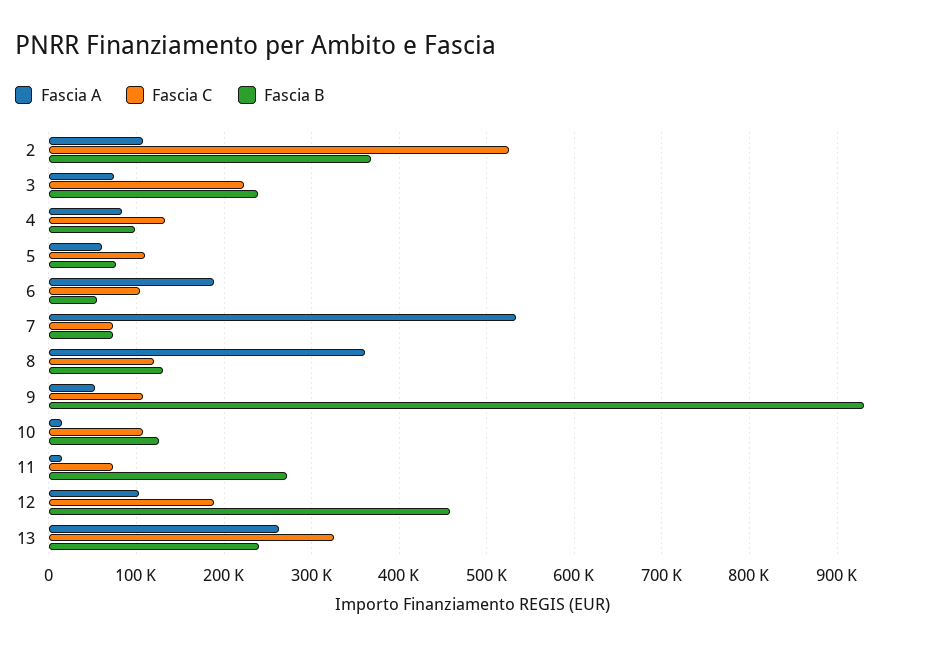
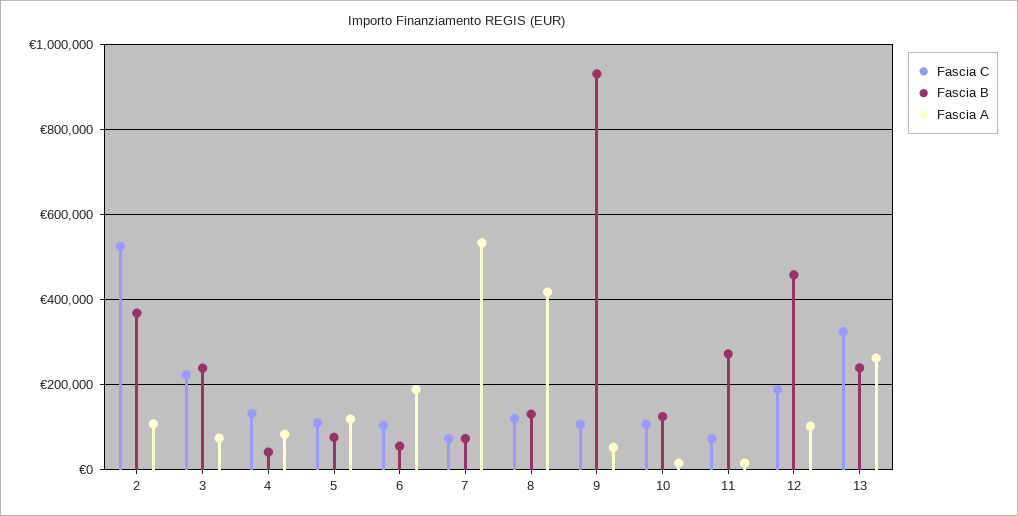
Fascia B, 4: 100000 -> 40000
Fascia A, 5: 60000 -> 120000
Fascia A, 8: 360000 -> 420000

